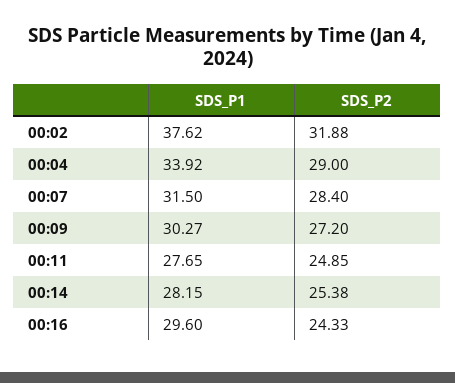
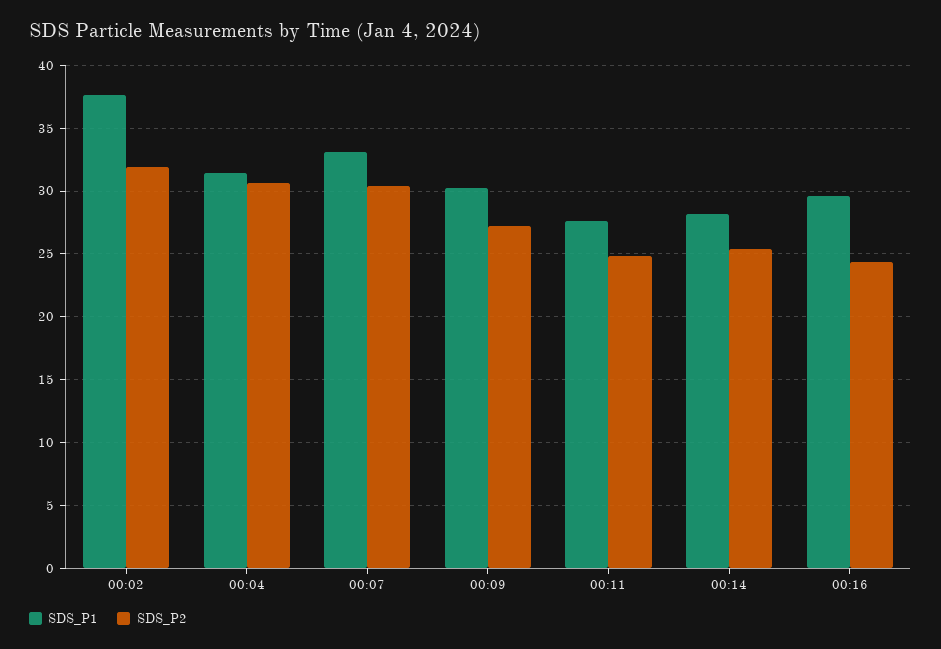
SDS_P1, 00:04: 33.92 -> 31.5
SDS_P2, 00:04: 29 -> 30.5
SDS_P1, 00:07: 31.5 -> 33
SDS_P2, 00:07: 28.4 -> 30.5

